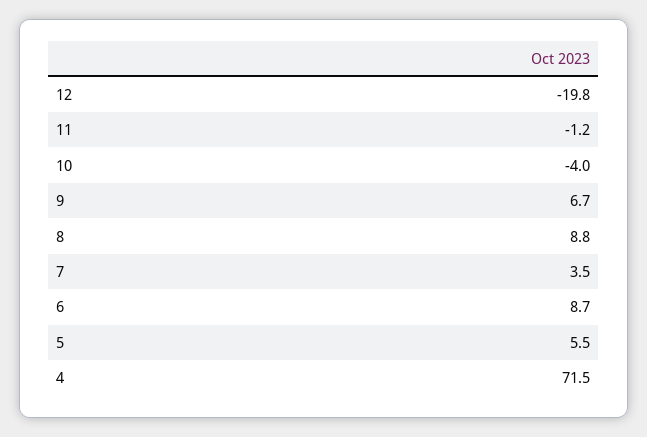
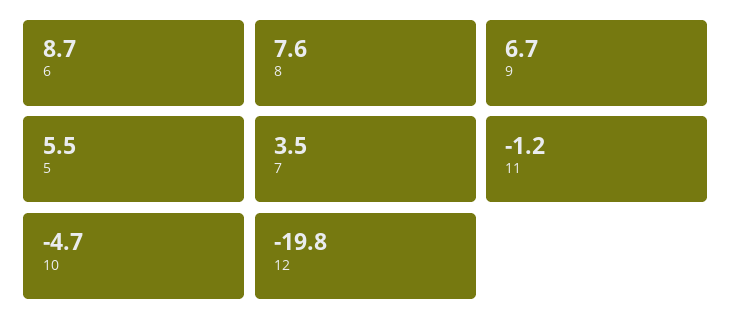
10: -4 -> -4.7
8: 8.8 -> 7.6
4: 71.5 -> none

